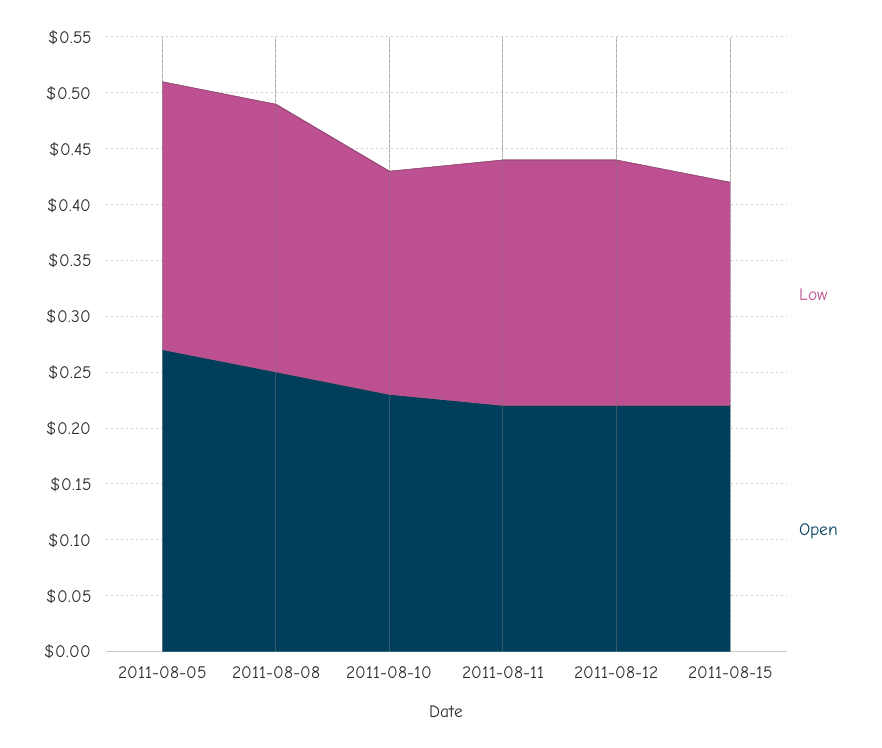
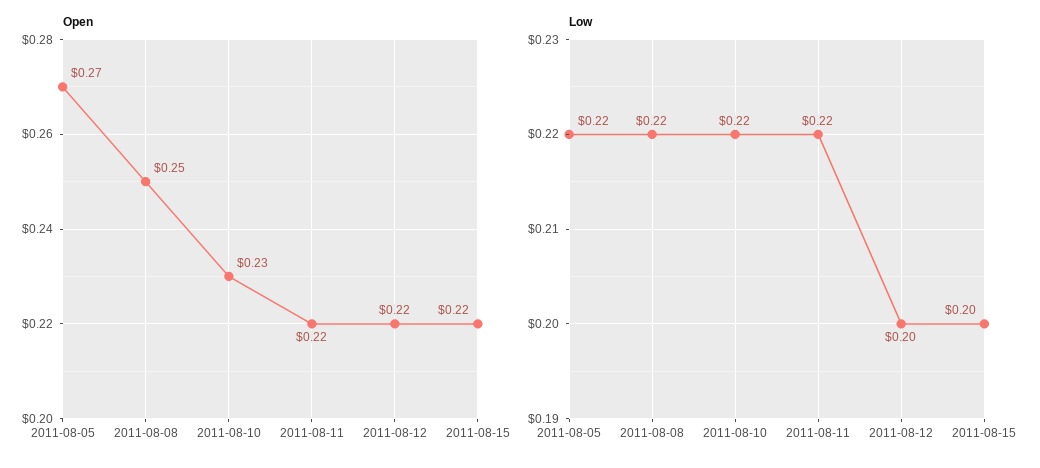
Low, 2011-08-05: 0.24 -> 0.22
Low, 2011-08-08: 0.24 -> 0.22
Low, 2011-08-10: 0.2 -> 0.22
Low, 2011-08-12: 0.22 -> 0.2

